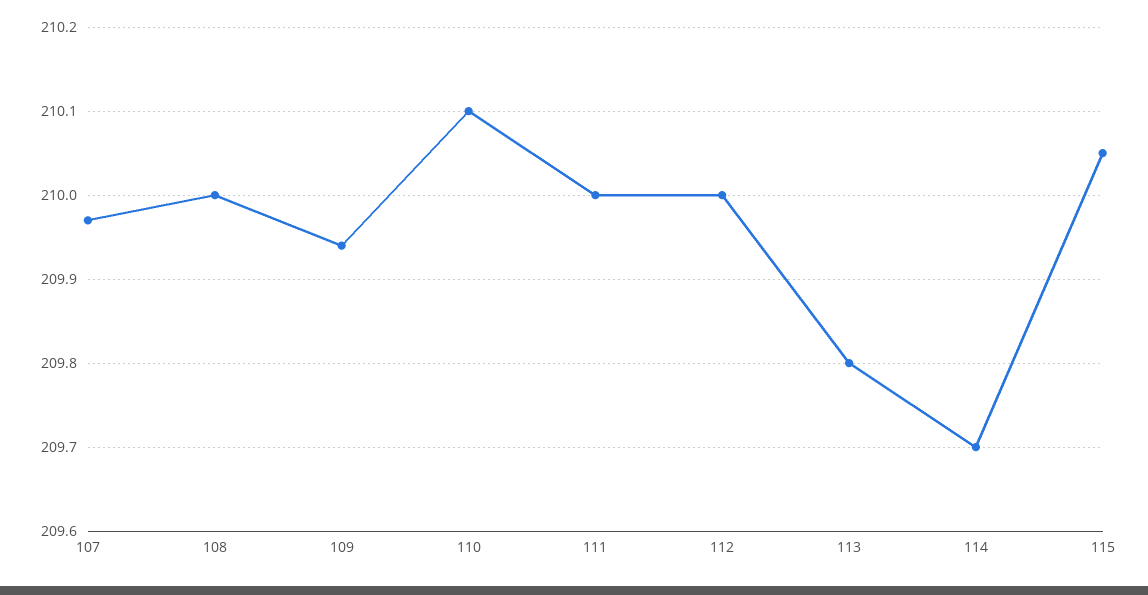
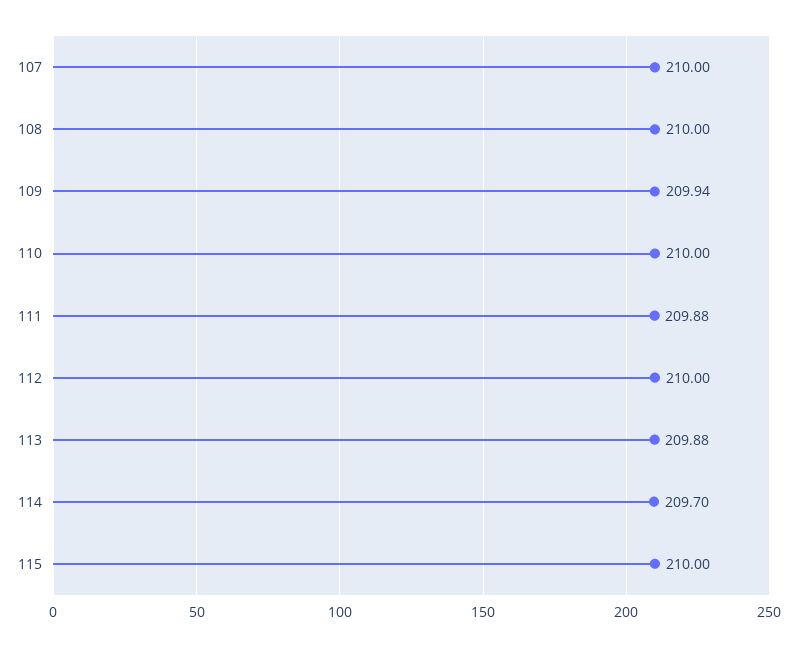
107: 209.97 -> 210
110: 210.1 -> 210
111: 210 -> 209.88
113: 209.8 -> 209.88
115: 210.05 -> 210

